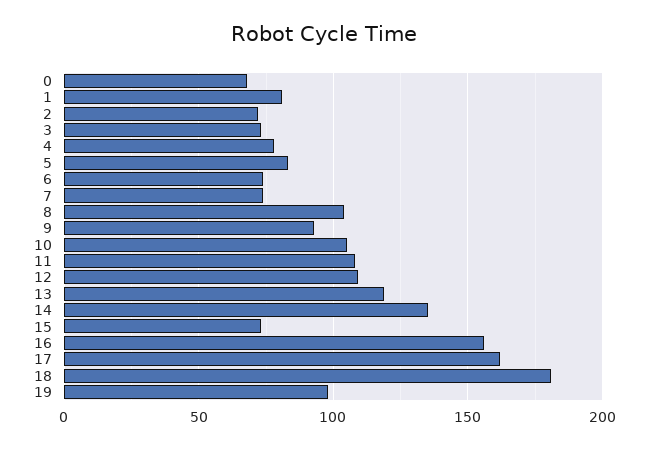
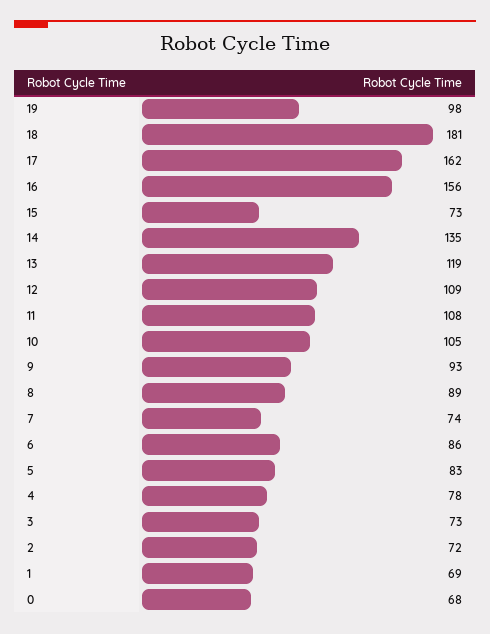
1: 80 -> 69
6: 75 -> 86
8: 105 -> 89

